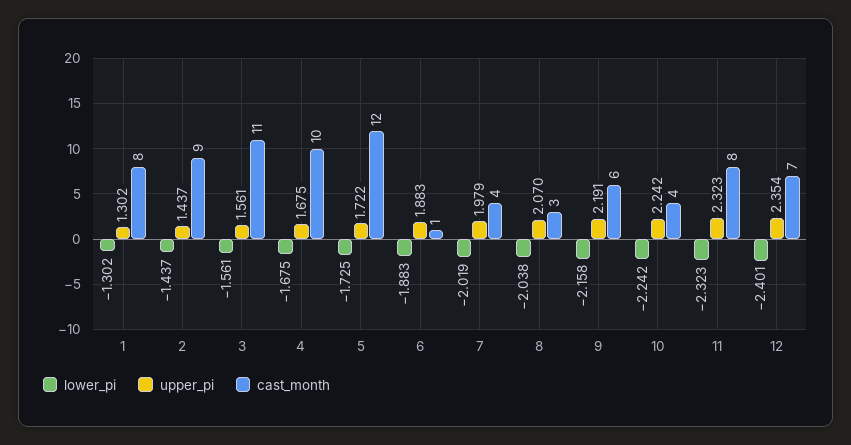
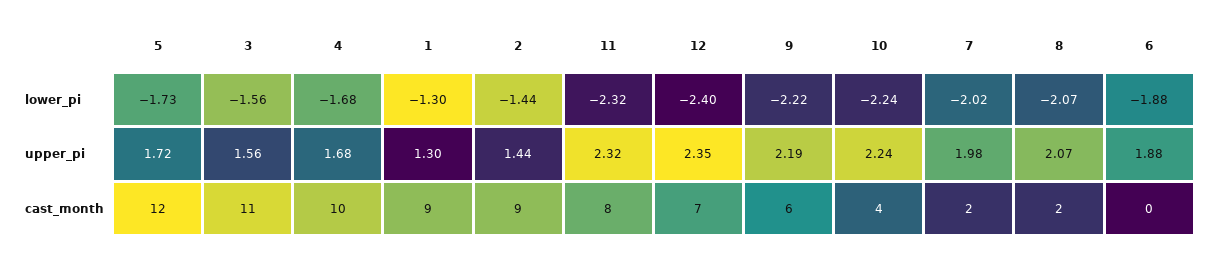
cast_month, 1: 8 -> 9
cast_month, 6: 1 -> 0
cast_month, 7: 4 -> 2
lower_pi, 8: -2.038 -> -2.07
cast_month, 8: 3 -> 2
lower_pi, 9: -2.158 -> -2.22

